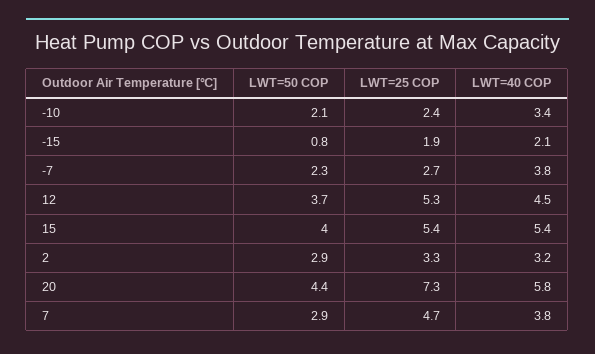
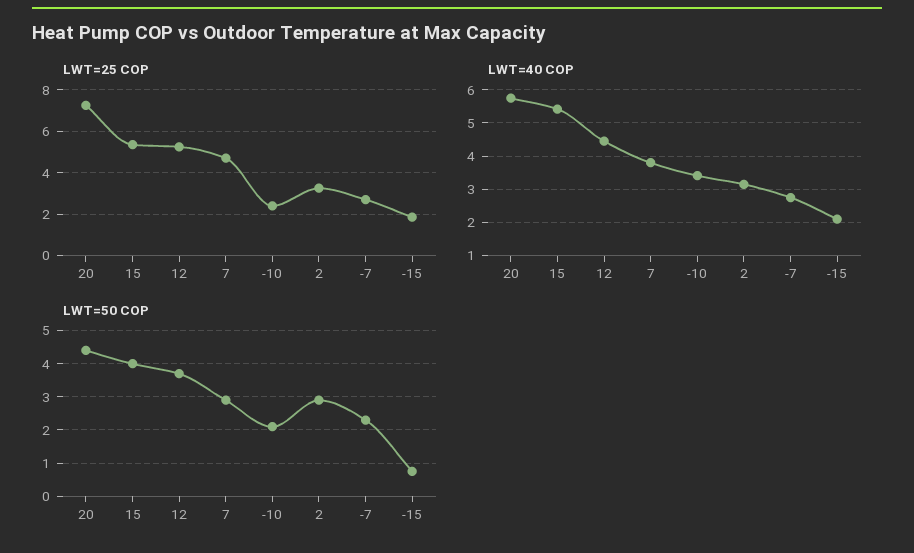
LWT=40 COP, -7: 3.8 -> 2.8

